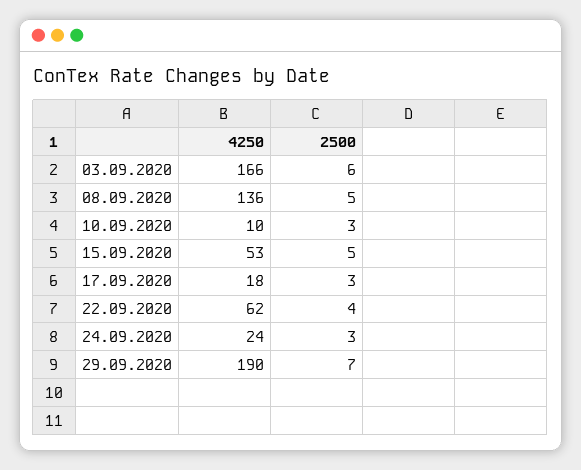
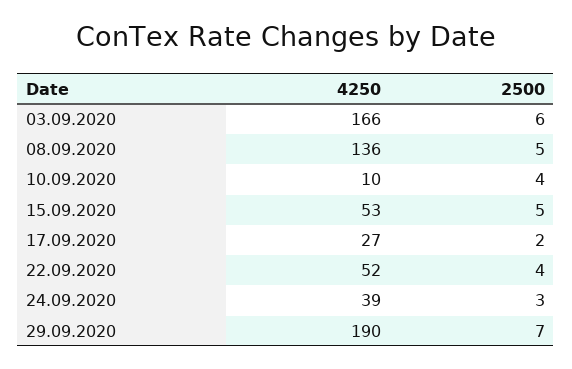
2500, 10.09.2020: 3 -> 4
4250, 17.09.2020: 18 -> 27
2500, 17.09.2020: 3 -> 2
4250, 22.09.2020: 62 -> 52
4250, 24.09.2020: 24 -> 39

